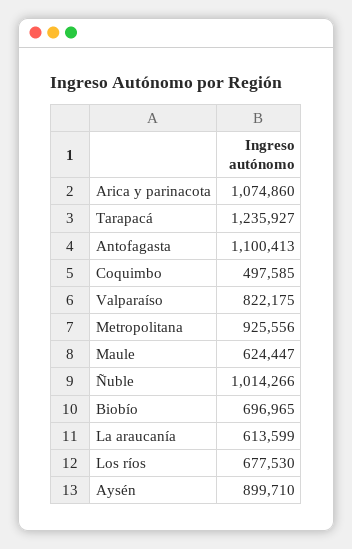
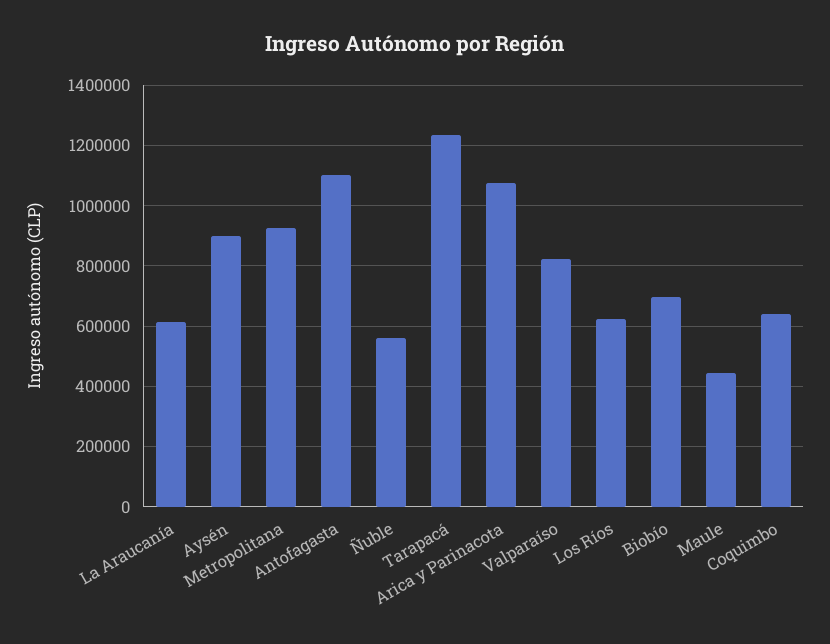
Coquimbo: 497585 -> 640000
Maule: 624447 -> 440000
Ñuble: 1014266 -> 560000
Los ríos: 677530 -> 620000

